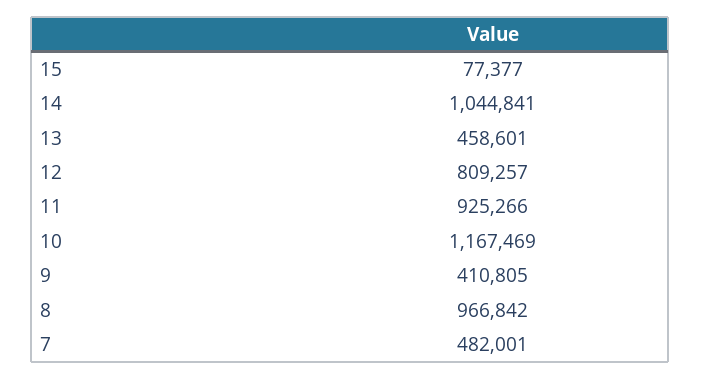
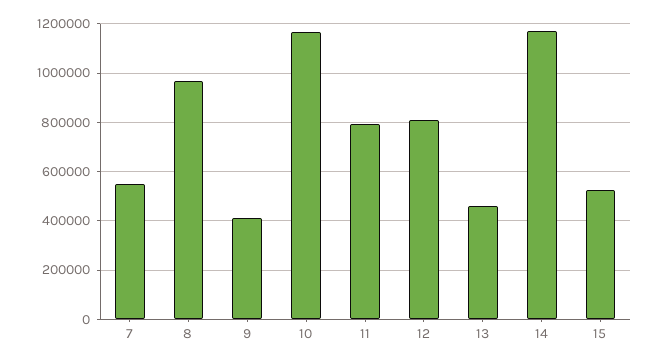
15: 77377 -> 525000
14: 1044841 -> 1175000
11: 925266 -> 800000
7: 482001 -> 550000

